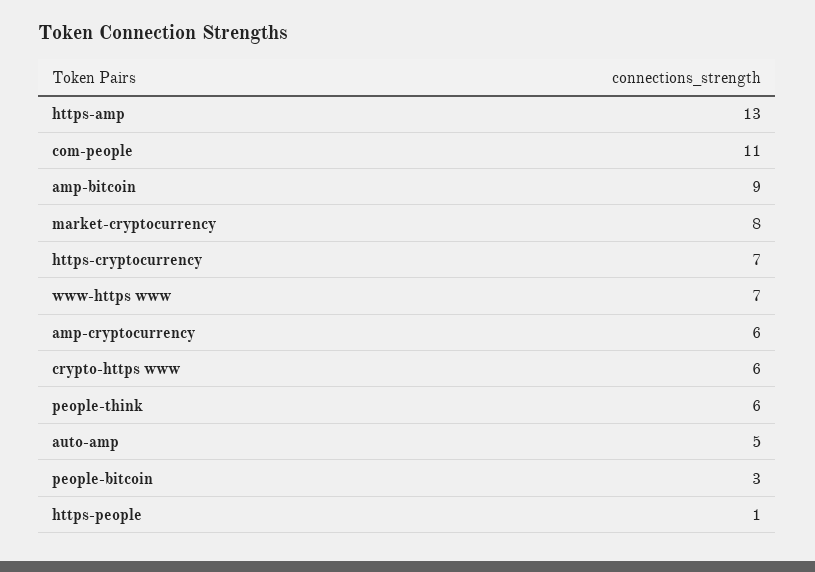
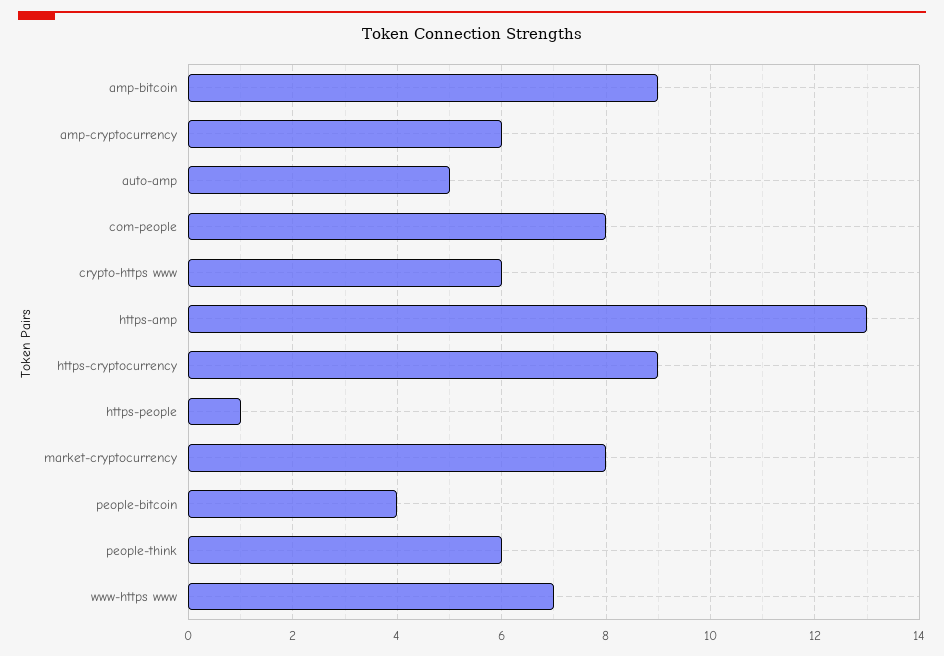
com-people: 11 -> 8
https-cryptocurrency: 7 -> 9
people-bitcoin: 3 -> 4

